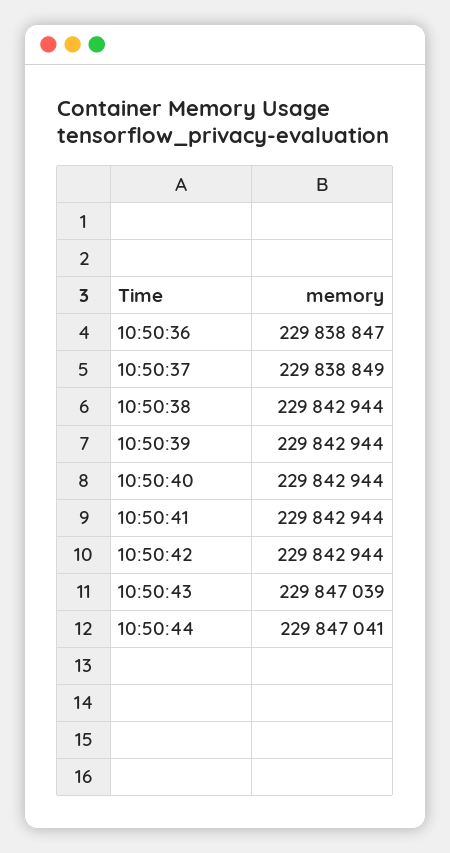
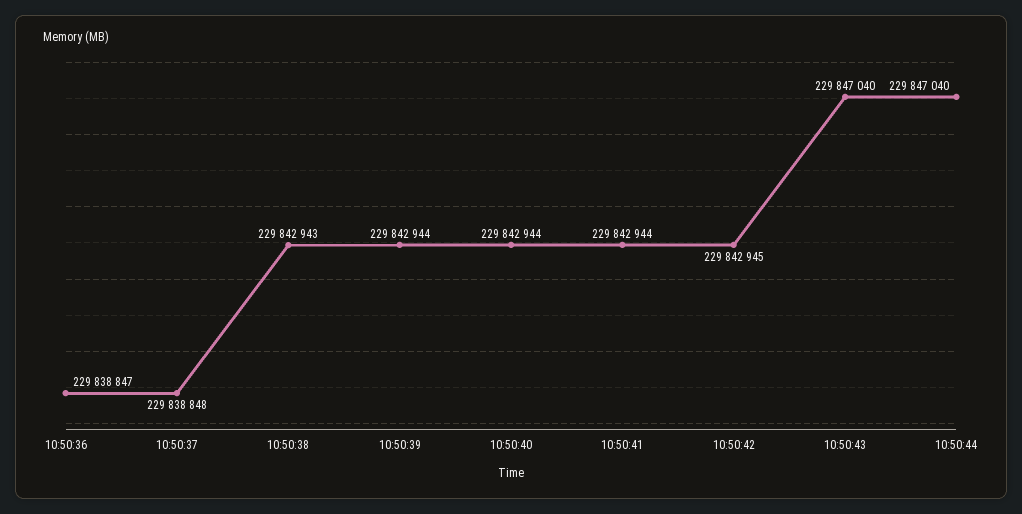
10:50:37: 229838849 -> 229838848
10:50:38: 229842944 -> 229842943
10:50:42: 229842944 -> 229842945
10:50:43: 229847039 -> 229847040
10:50:44: 229847041 -> 229847040

